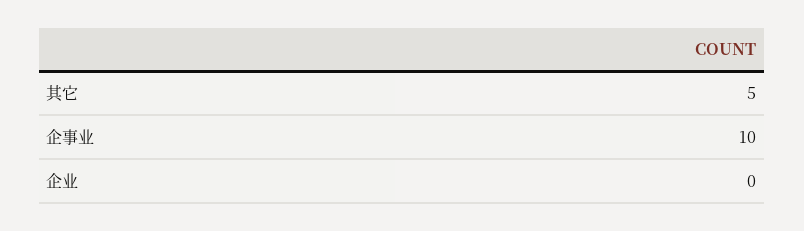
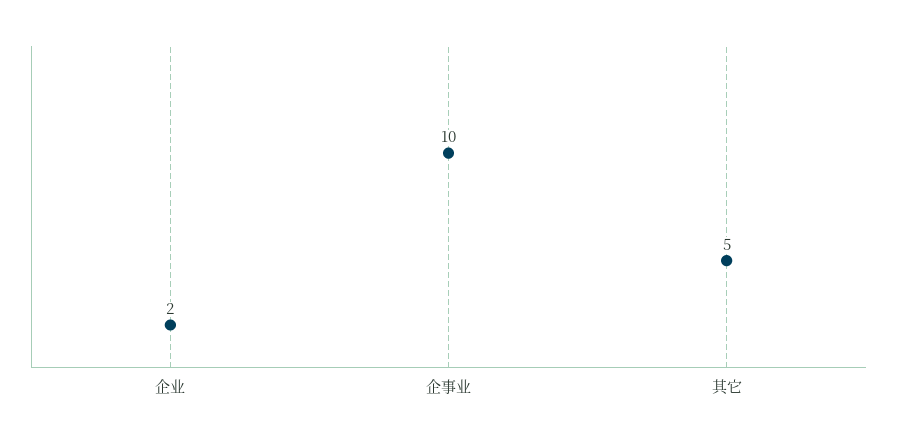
企业: 0 -> 2

